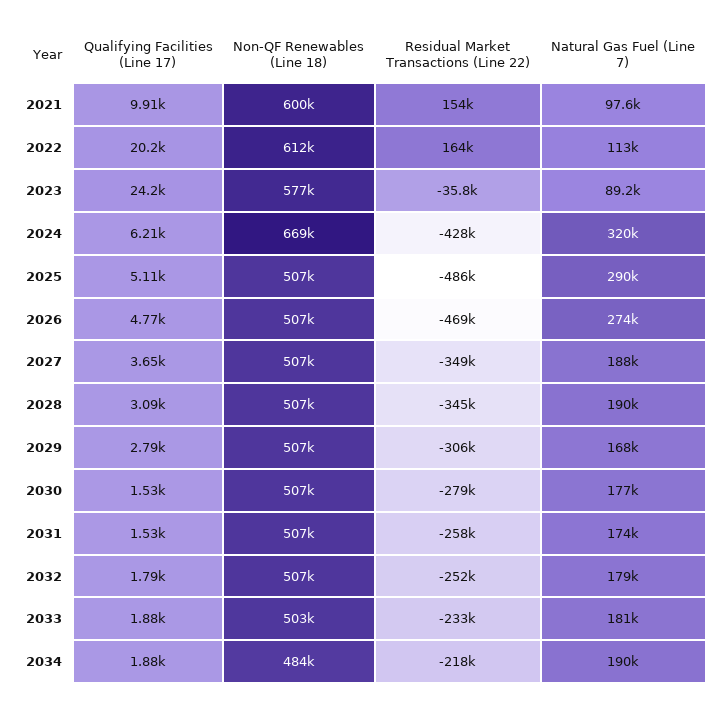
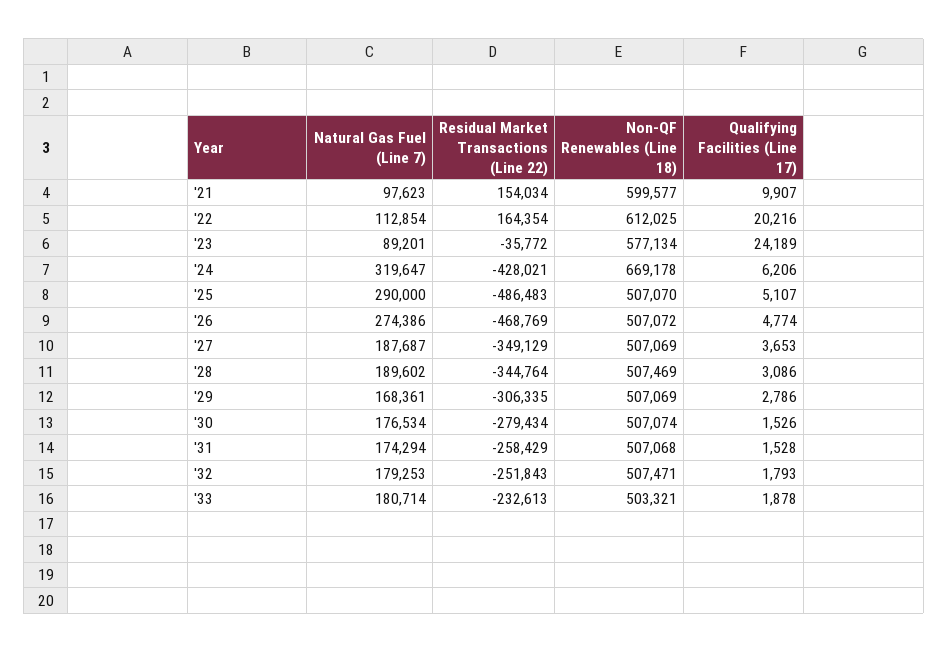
Qualifying Facilities (Line 17), 2034: 1880 -> none
Non-QF Renewables (Line 18), 2034: 484000 -> none
Residual Market Transactions (Line 22), 2034: -218000 -> none
Natural Gas Fuel (Line 7), 2034: 190000 -> none

